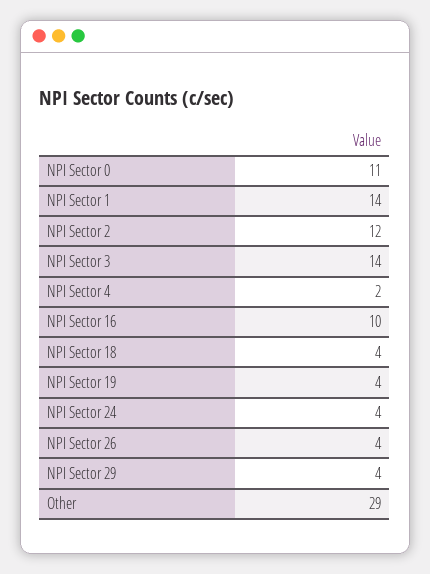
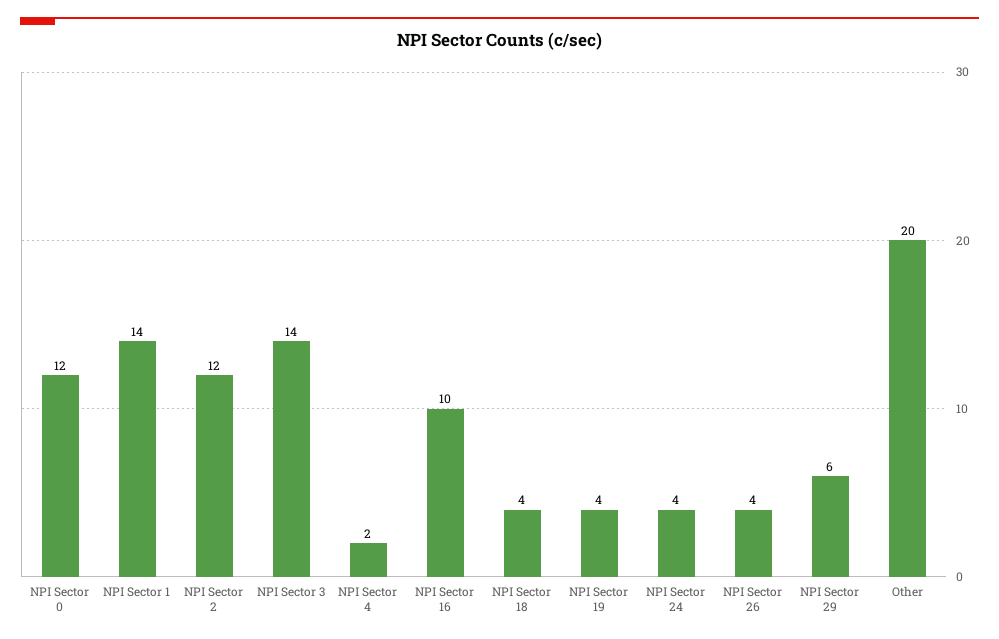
NPI Sector 0: 11 -> 12
NPI Sector 29: 4 -> 6
Other: 29 -> 20

